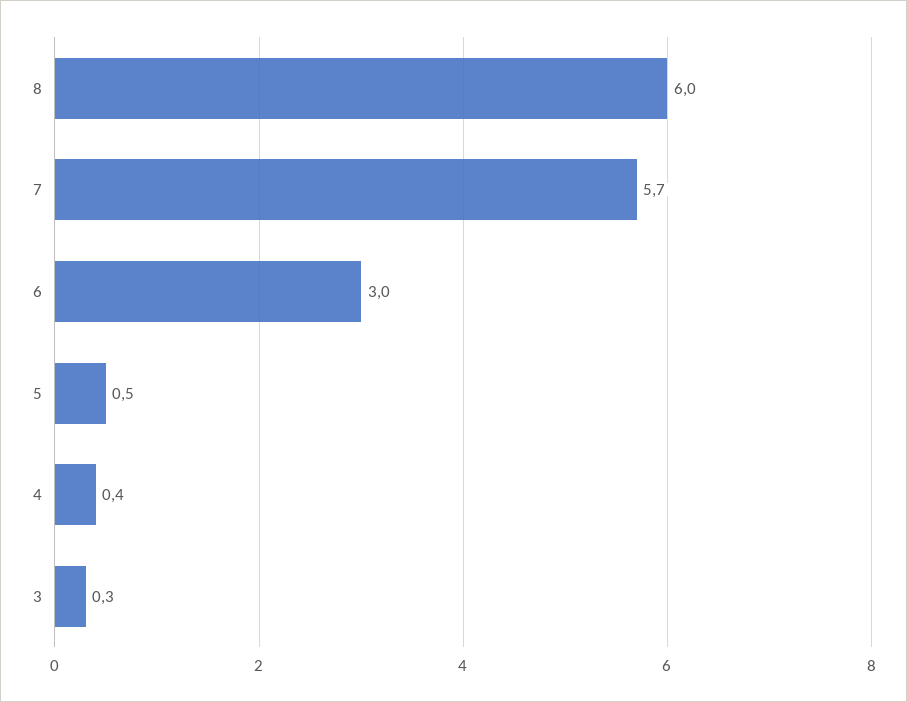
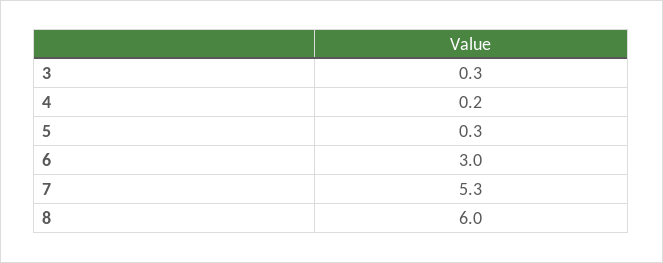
7: 5.7 -> 5.3
5: 0.5 -> 0.3
4: 0.4 -> 0.2

